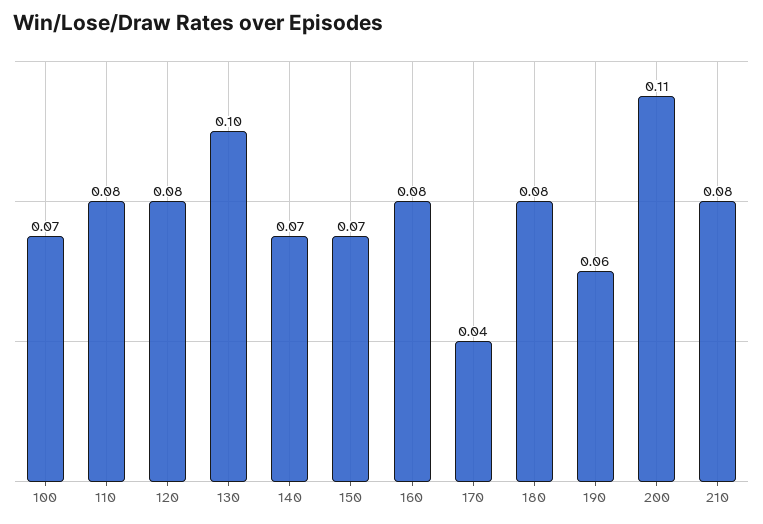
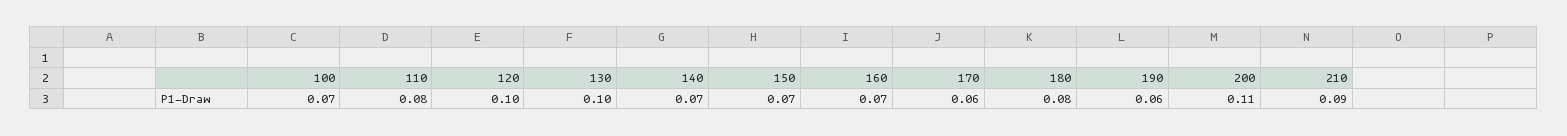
120: 0.08 -> 0.1
160: 0.08 -> 0.07
170: 0.04 -> 0.06
210: 0.08 -> 0.09

